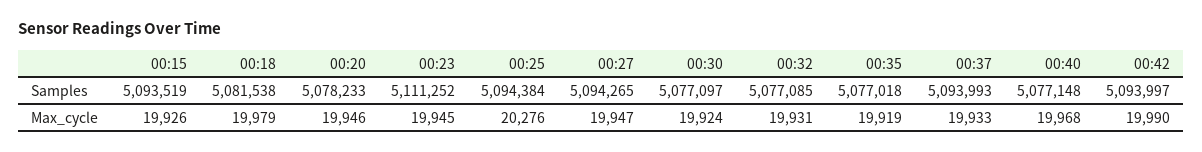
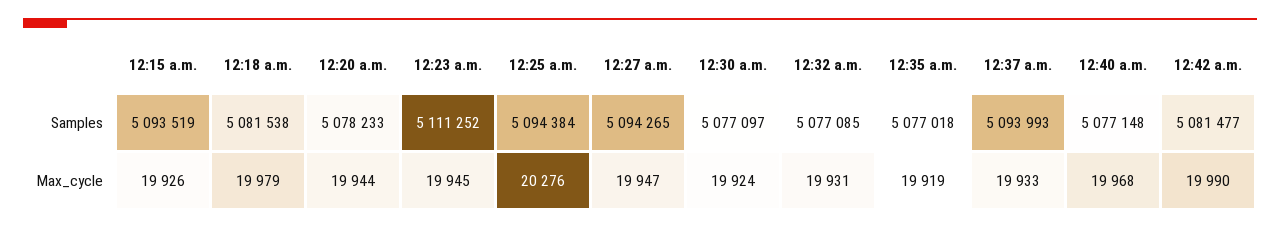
00:42, Samples: 5093997 -> 5081477
00:20, Max_cycle: 19946 -> 19944

